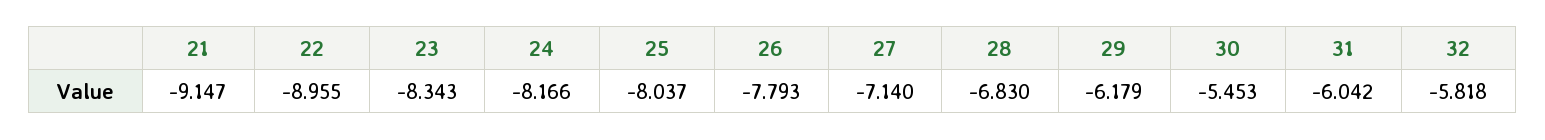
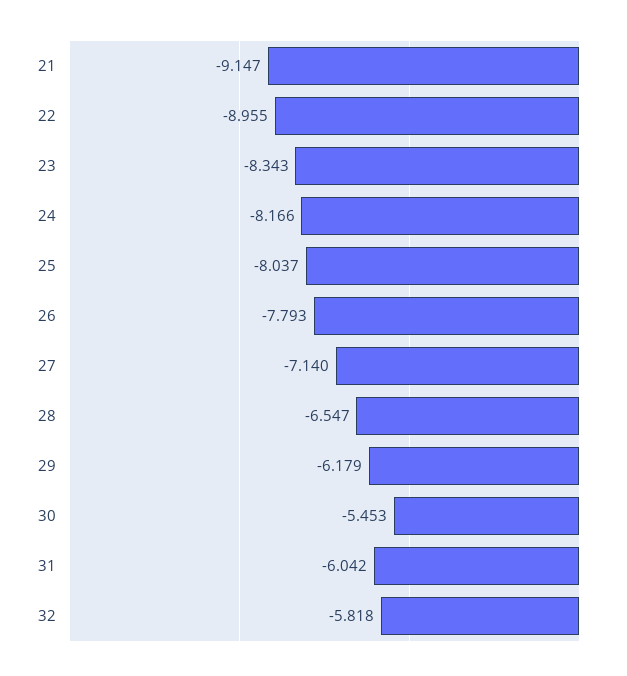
28: -6.83 -> -6.547

